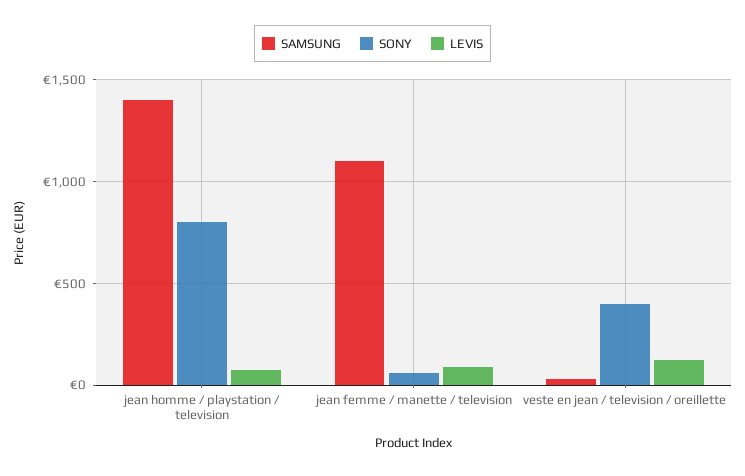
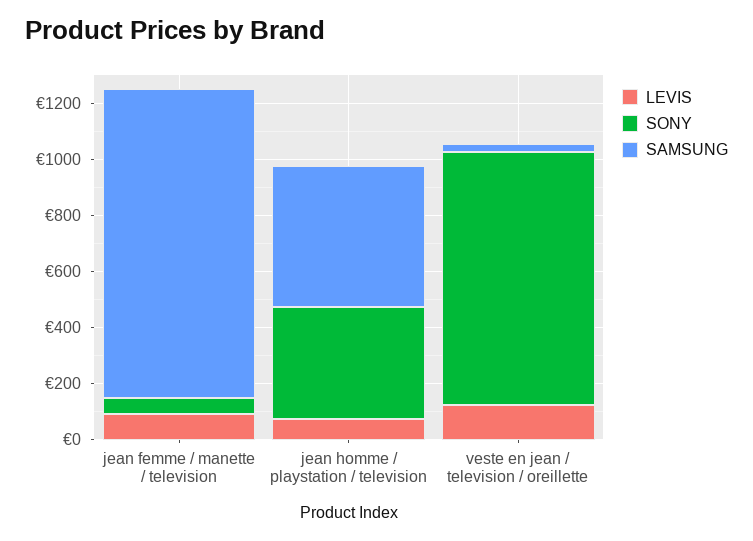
SAMSUNG, jean homme / playstation / television: 1400 -> 500
SONY, jean homme / playstation / television: 800 -> 400
SONY, veste en jean / television / oreillette: 400 -> 900

